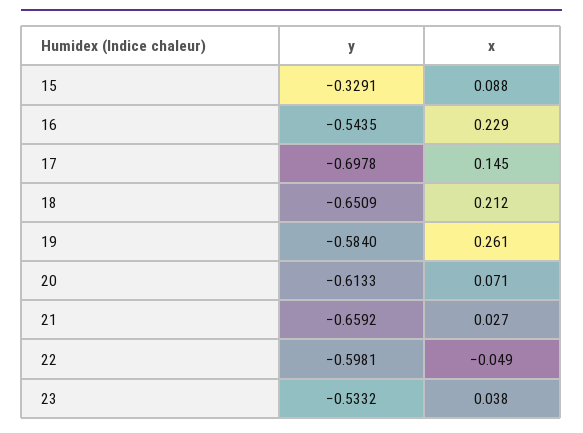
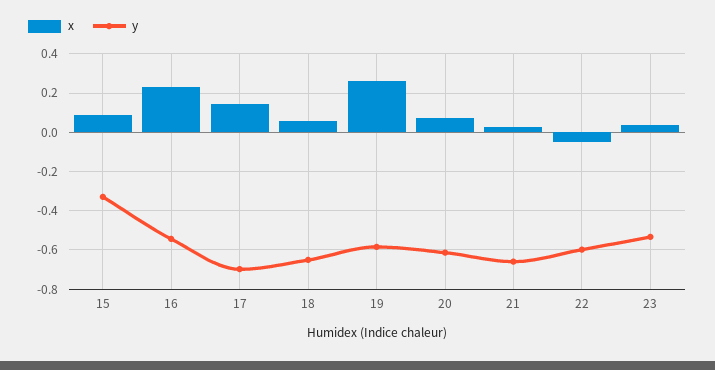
x, 18: 0.212 -> 0.05

